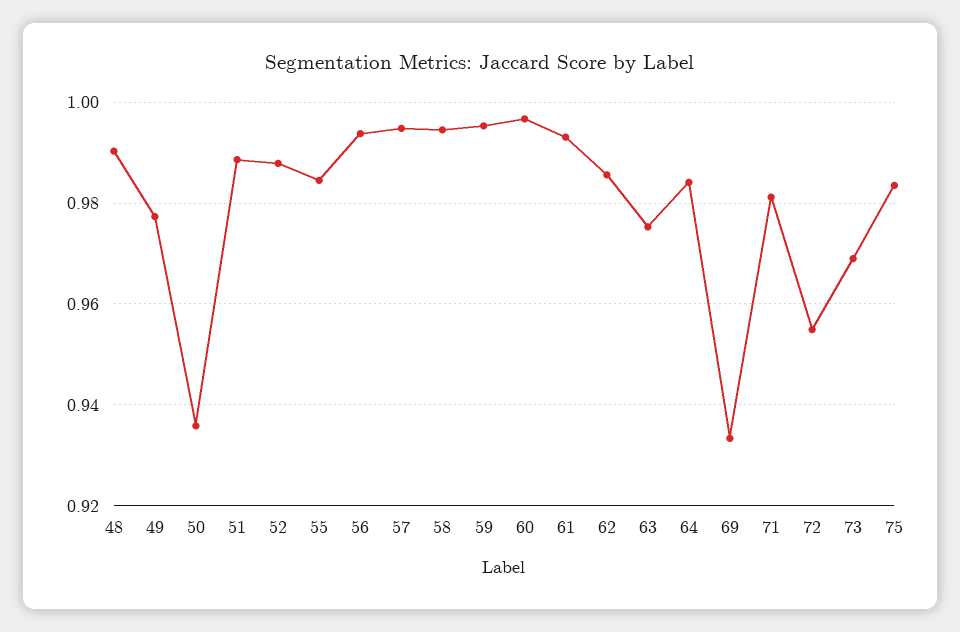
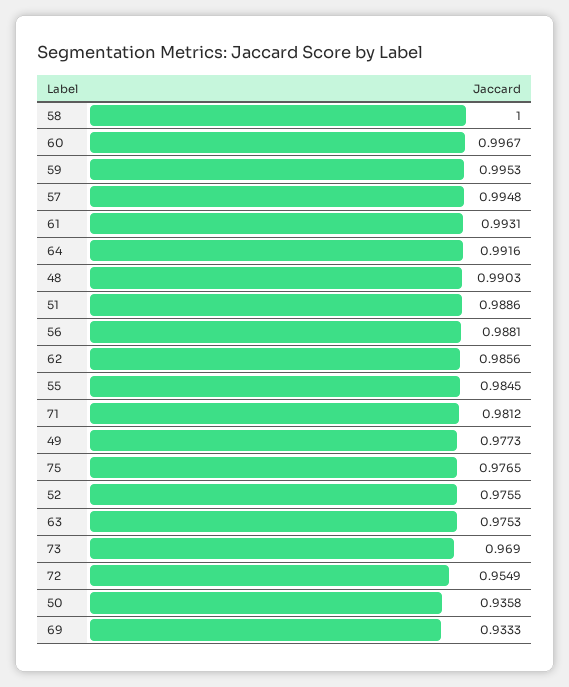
52: 0.988 -> 0.9755
56: 0.994 -> 0.9881
58: 0.994 -> 1
64: 0.984 -> 0.9916
75: 0.984 -> 0.9765

